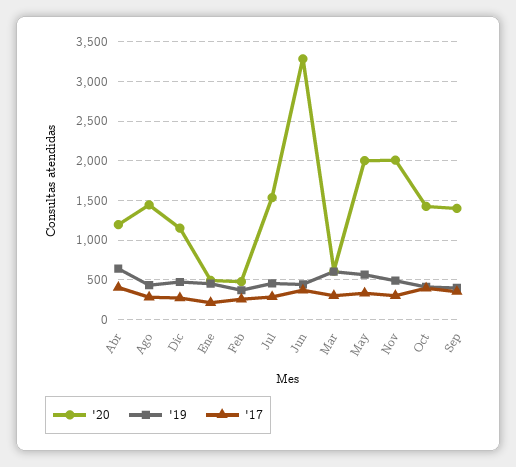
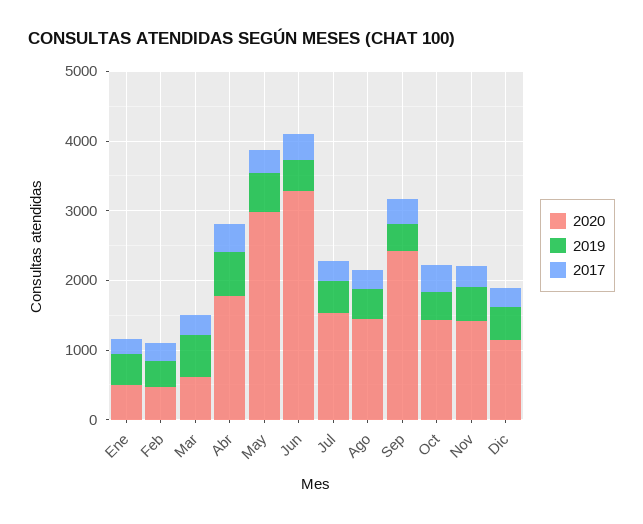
'20, Abr: 1200 -> 1800
'20, May: 2000 -> 3000
'20, Nov: 2000 -> 1400
'20, Sep: 1400 -> 2400

